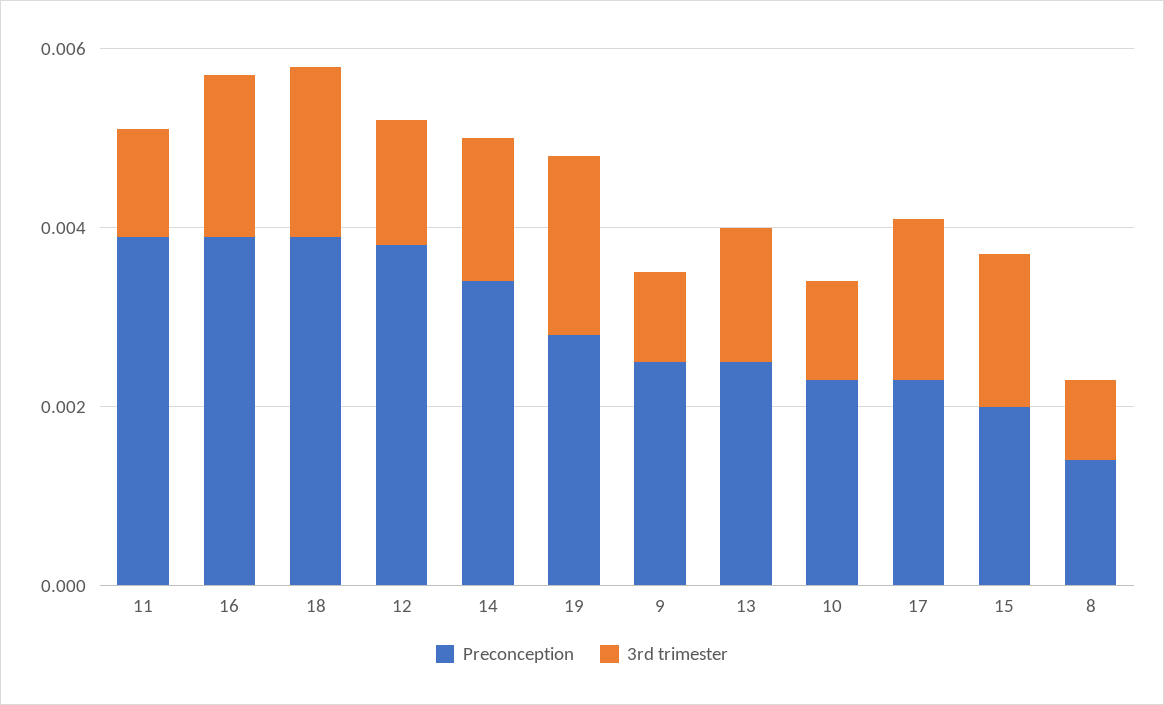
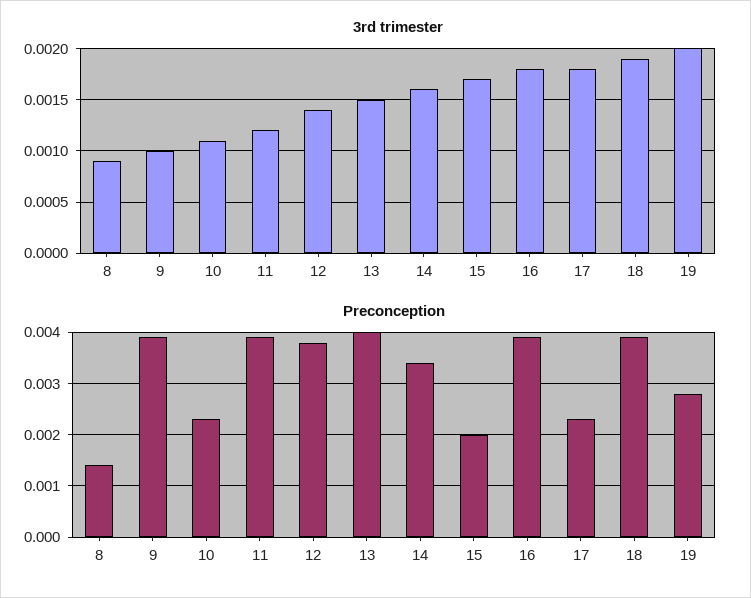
Preconception, 9: 0.0025 -> 0.004
Preconception, 13: 0.0025 -> 0.004

